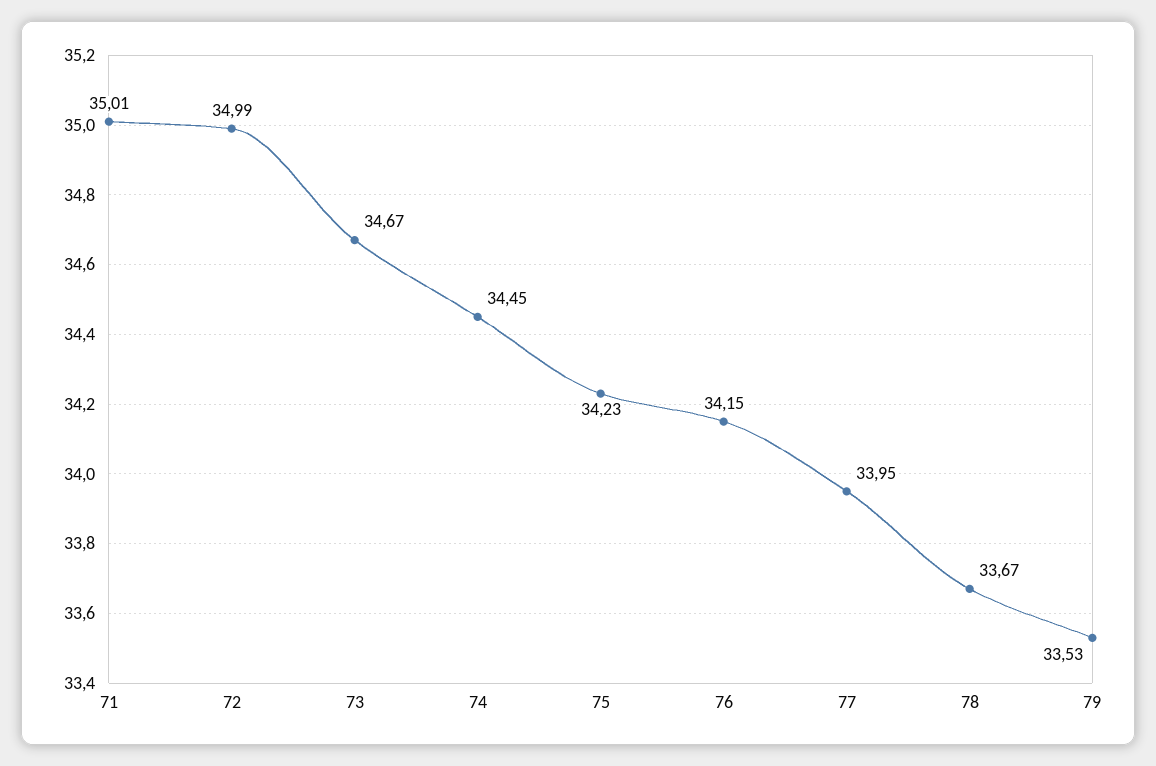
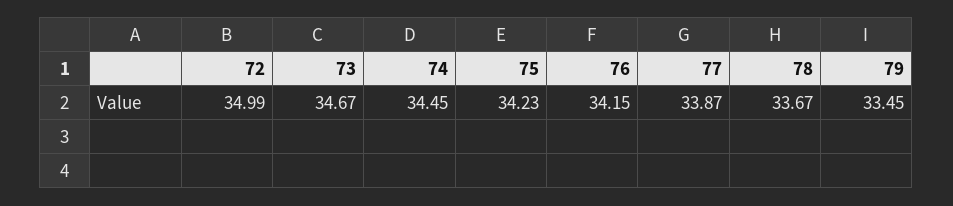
71: 35.01 -> none
77: 33.95 -> 33.87
79: 33.53 -> 33.45

